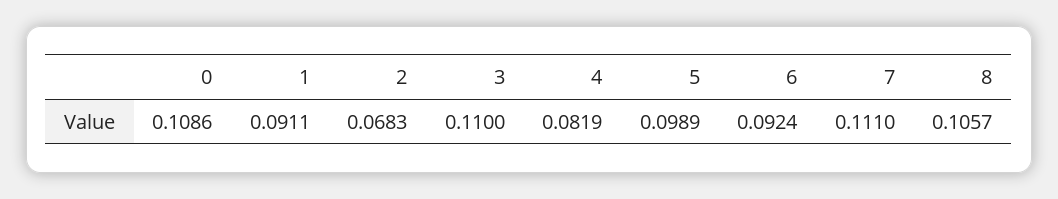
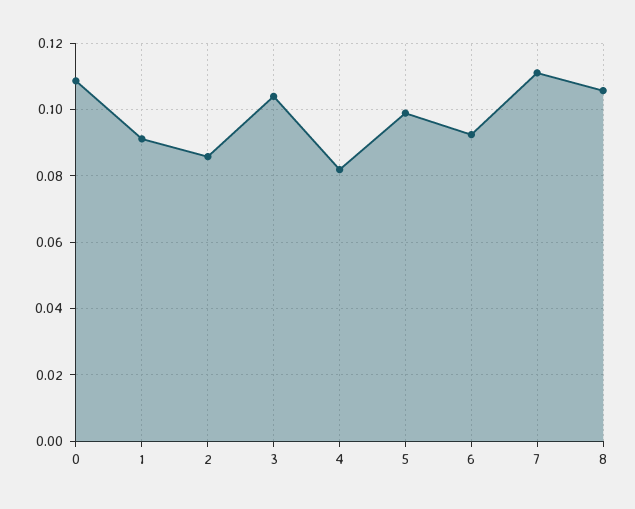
2: 0.0683 -> 0.086
3: 0.11 -> 0.104

